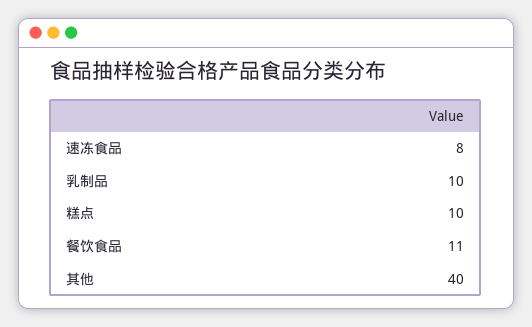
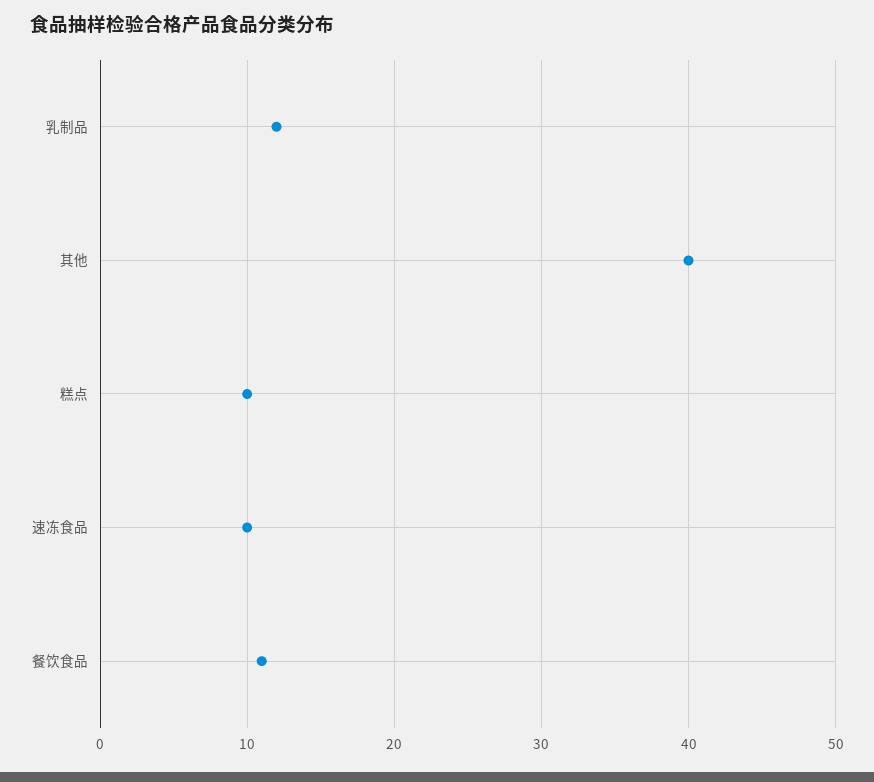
速冻食品: 8 -> 10
乳制品: 10 -> 12

